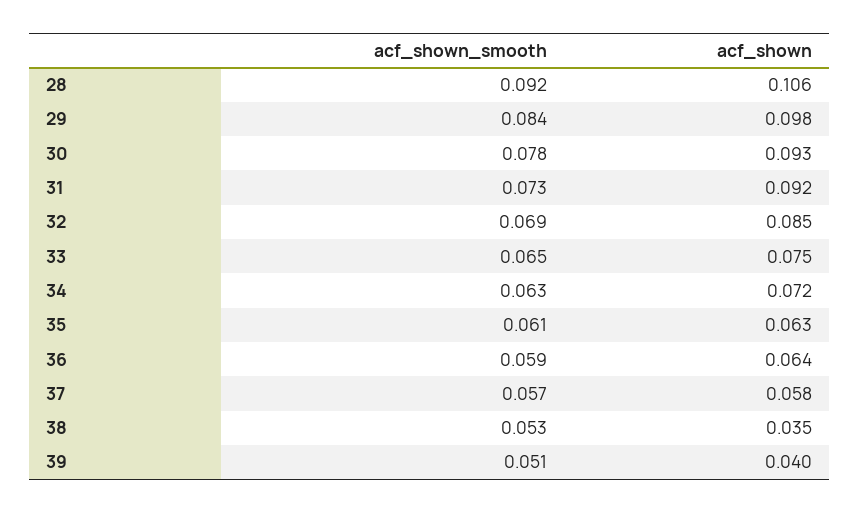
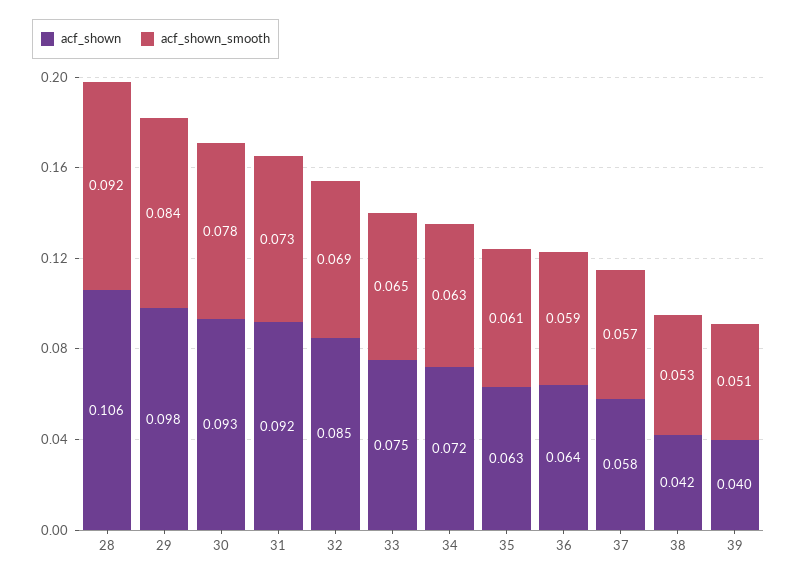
acf_shown, 38: 0.035 -> 0.042

